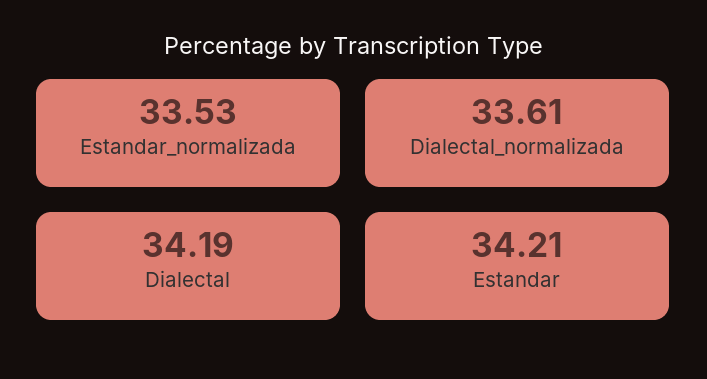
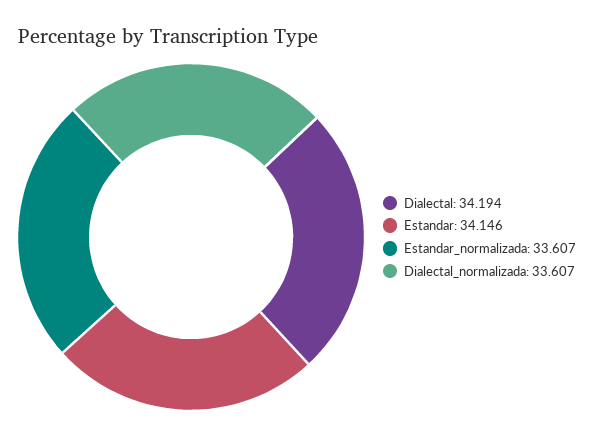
Estandar_normalizada: 33.53 -> 33.607
Estandar: 34.21 -> 34.146

